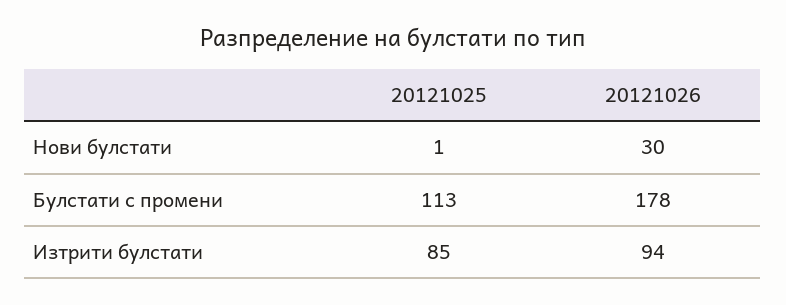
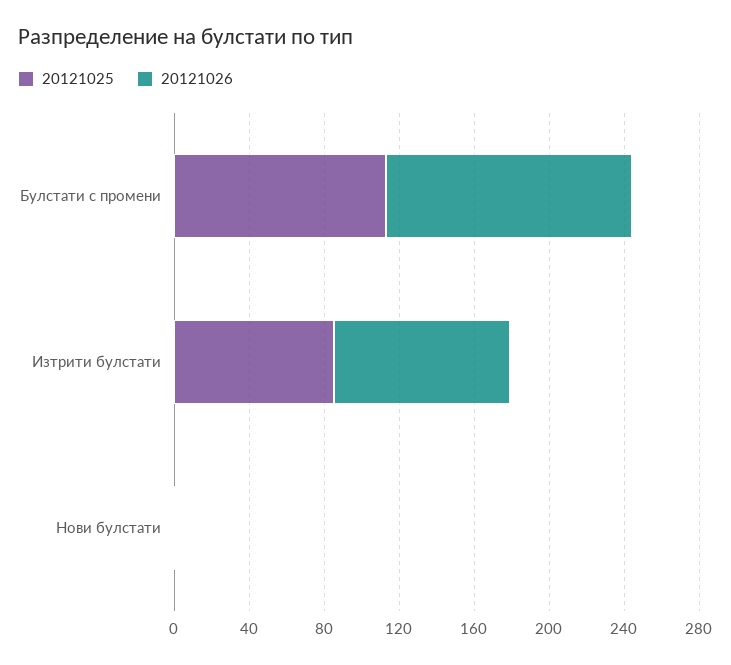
20121026, Нови булстати: 30 -> 0
20121026, Булстати с промени: 178 -> 130

